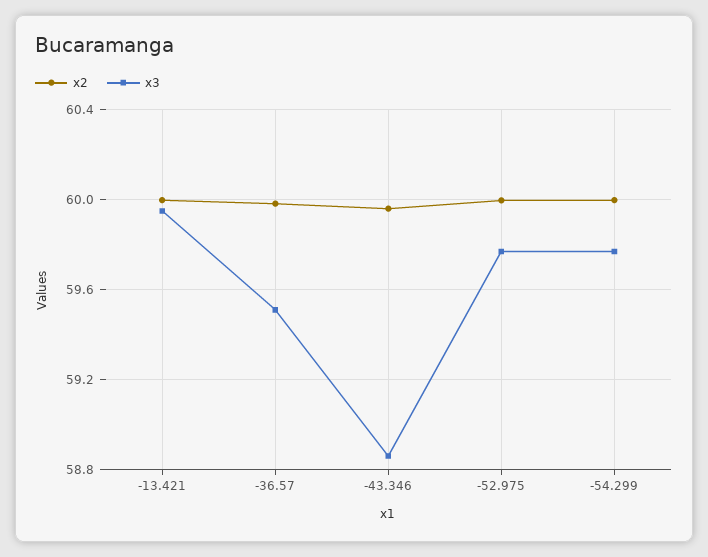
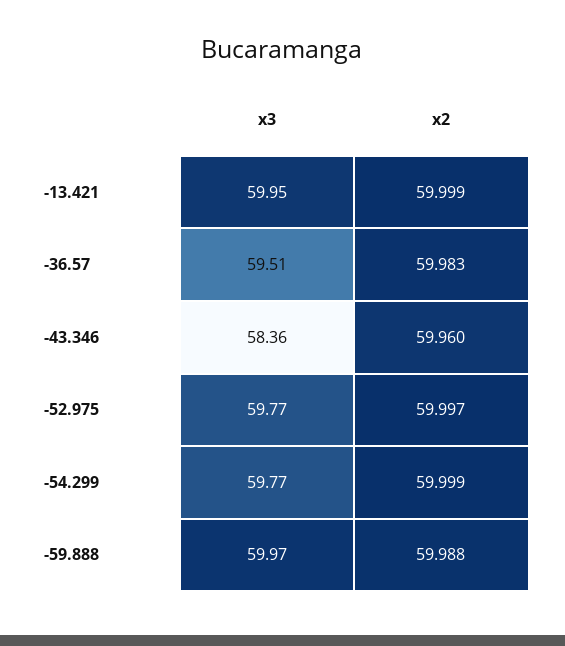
x3, -43.346: 58.85 -> 58.36
x3, -59.888: none -> 59.97
x2, -59.888: none -> 59.988

